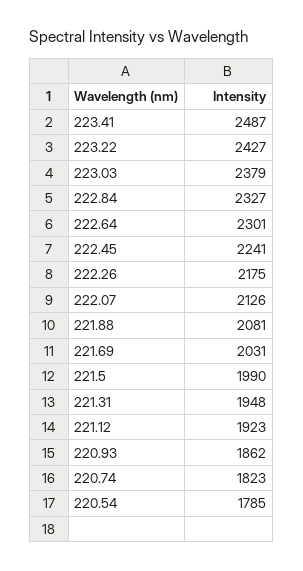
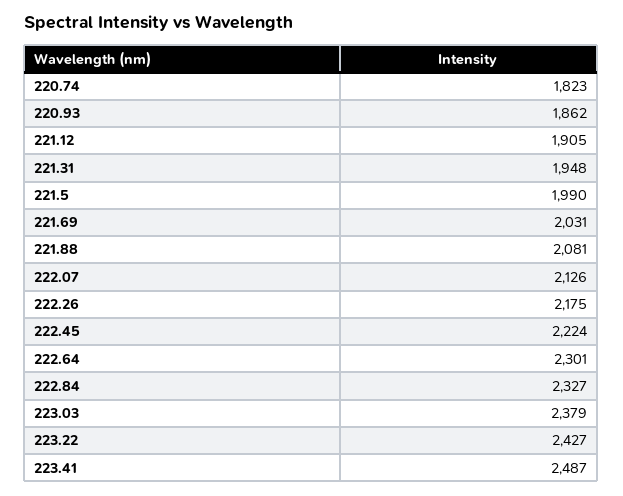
222.45: 2241 -> 2224
221.12: 1923 -> 1905
220.54: 1785 -> none

